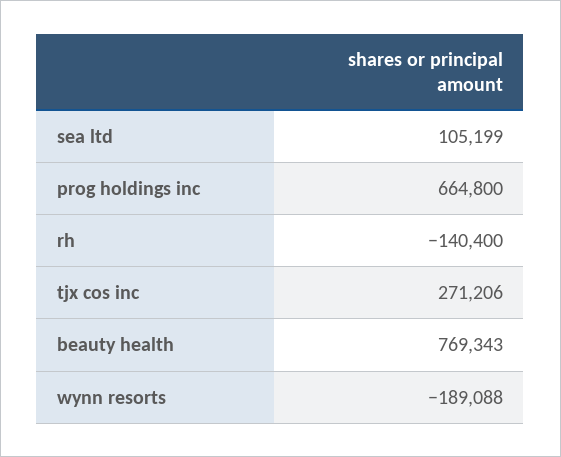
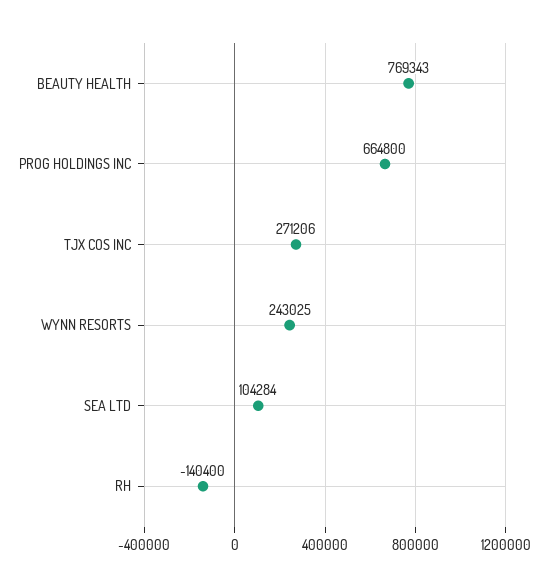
sea ltd: 105199 -> 104284
wynn resorts: -189088 -> 243025

